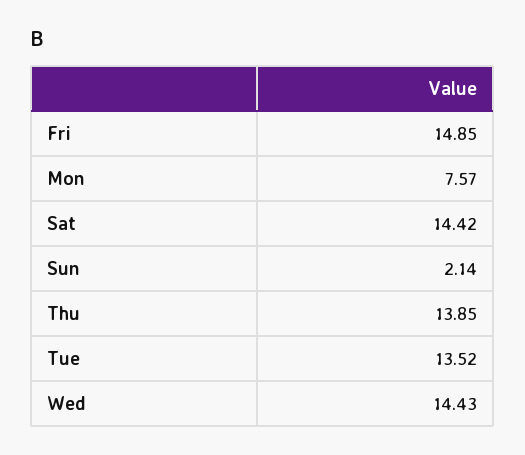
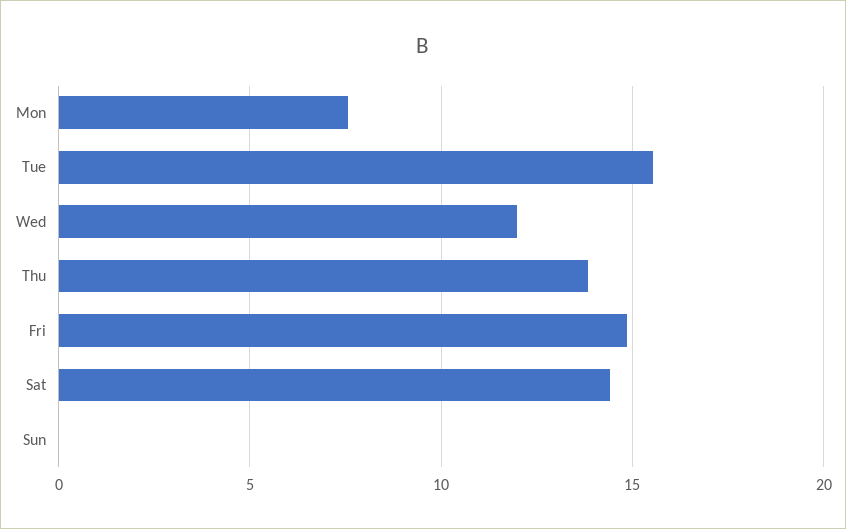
Sun: 2.14 -> 0
Tue: 13.52 -> 15.5
Wed: 14.43 -> 12

